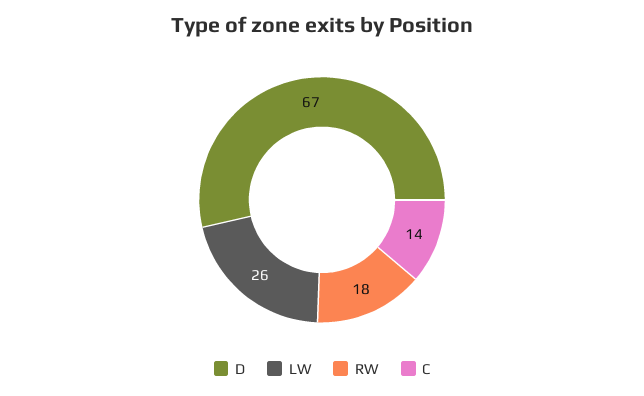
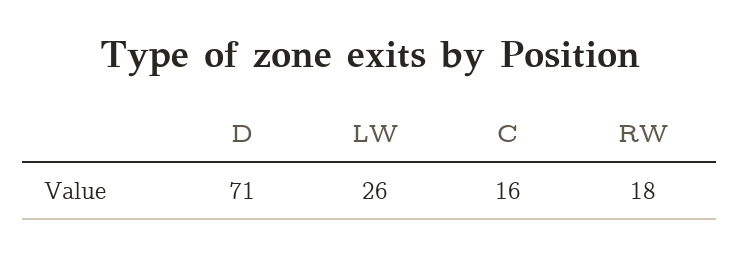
D: 67 -> 71
C: 14 -> 16

